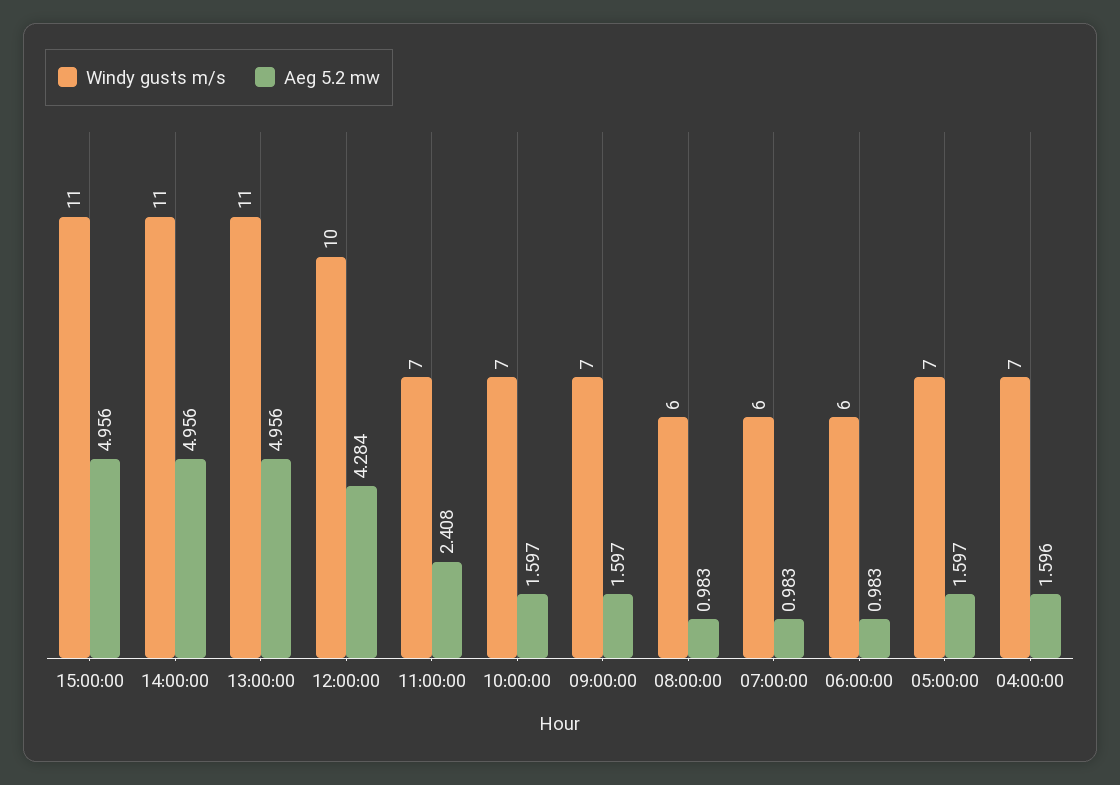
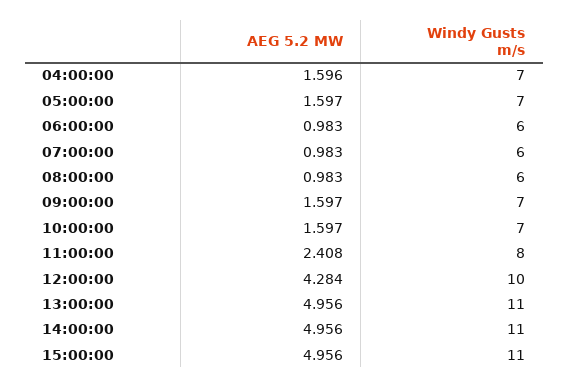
Windy gusts m/s, 11:00:00: 7 -> 8

